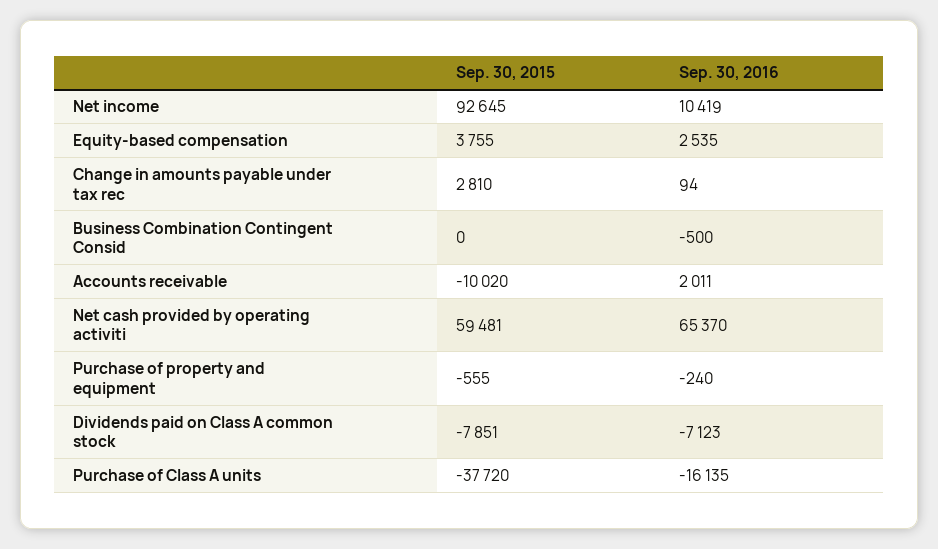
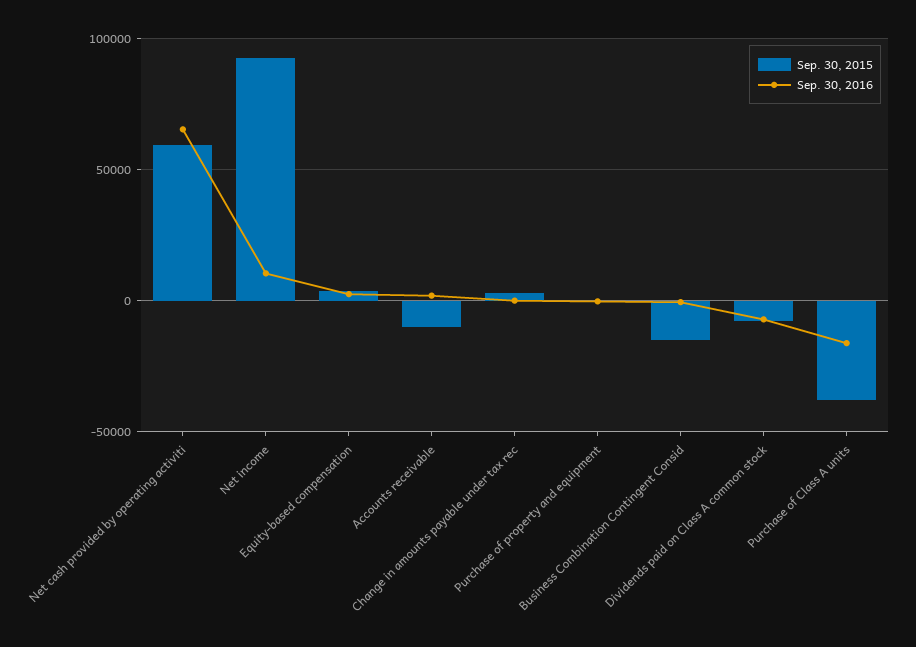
Sep. 30, 2015, Business Combination Contingent Consid: 0 -> -15000

